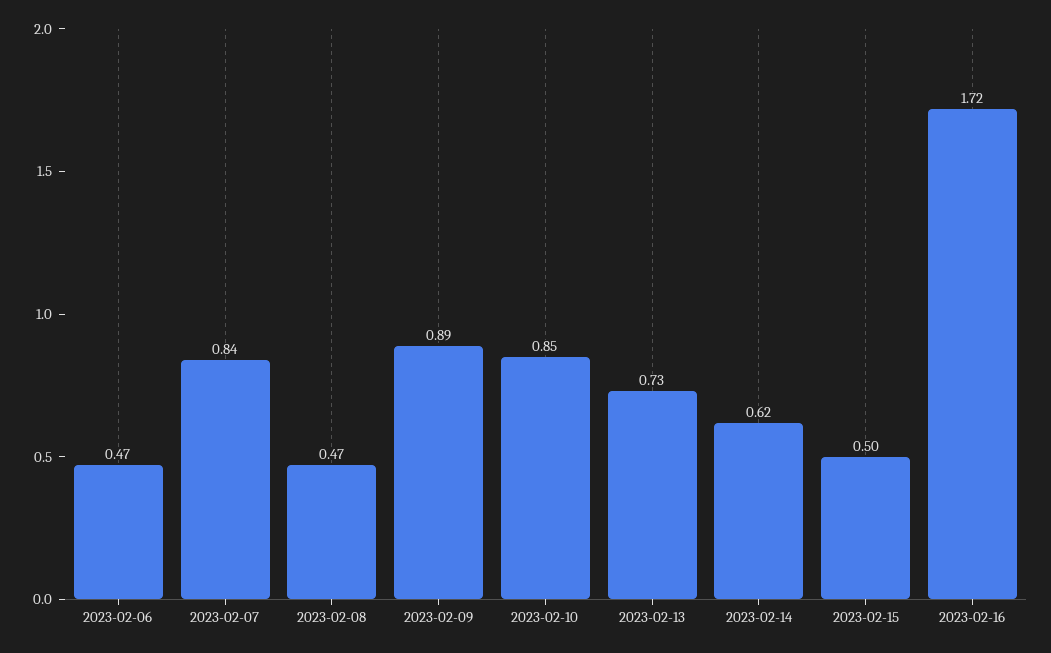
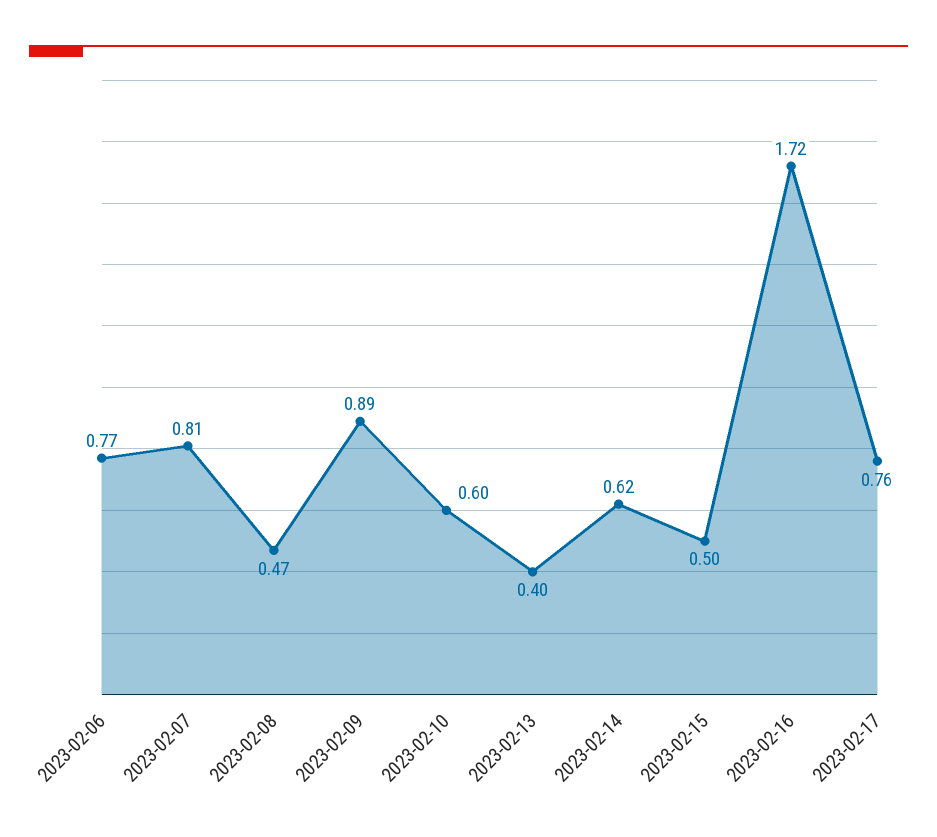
2023-02-06: 0.47 -> 0.77
2023-02-07: 0.84 -> 0.81
2023-02-10: 0.85 -> 0.6
2023-02-13: 0.73 -> 0.4
2023-02-17: none -> 0.76

